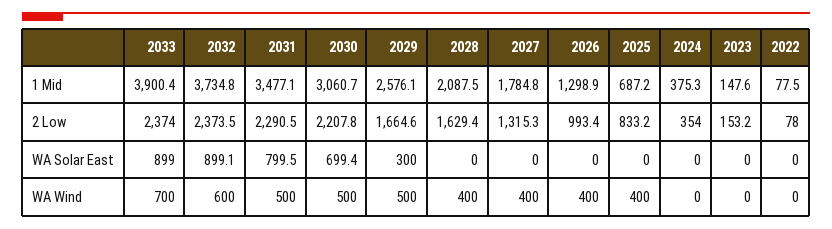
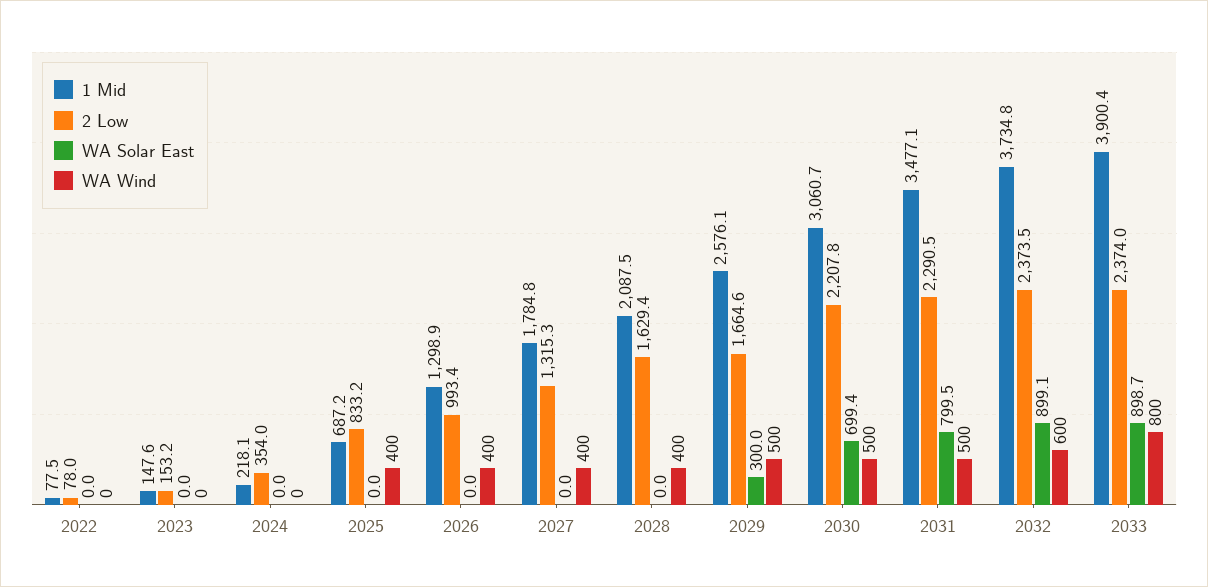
1 Mid, 2024: 375.3 -> 218.1
WA Solar East, 2033: 899 -> 898.7
WA Wind, 2033: 700 -> 800

